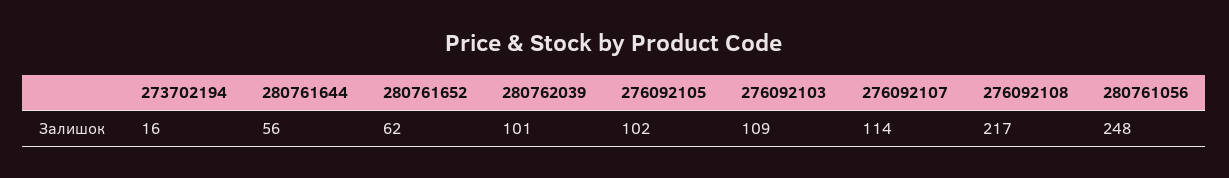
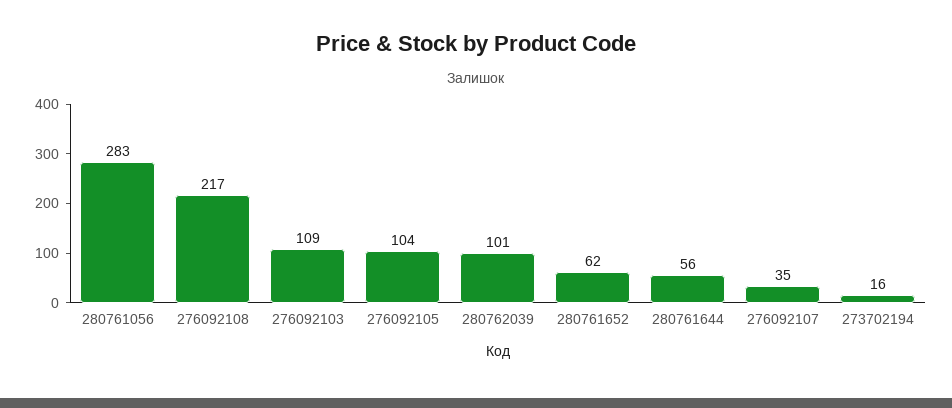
276092105: 102 -> 104
276092107: 114 -> 35
280761056: 248 -> 283

